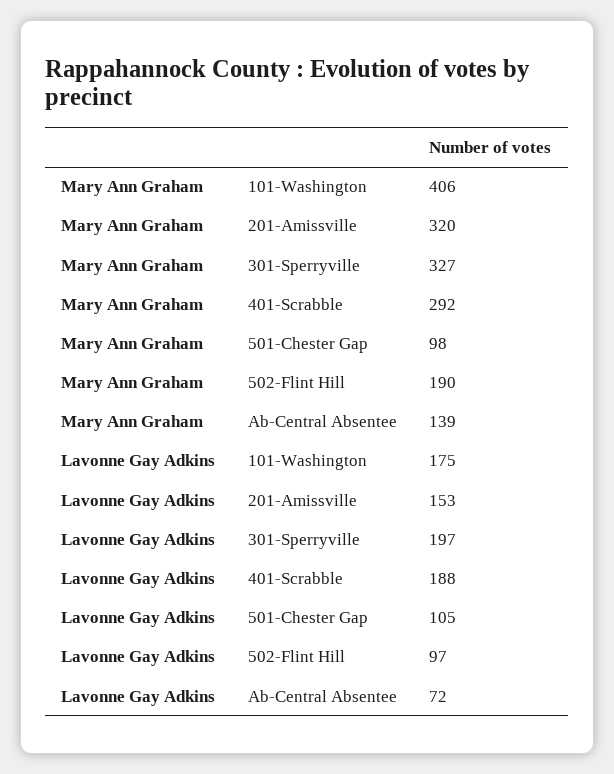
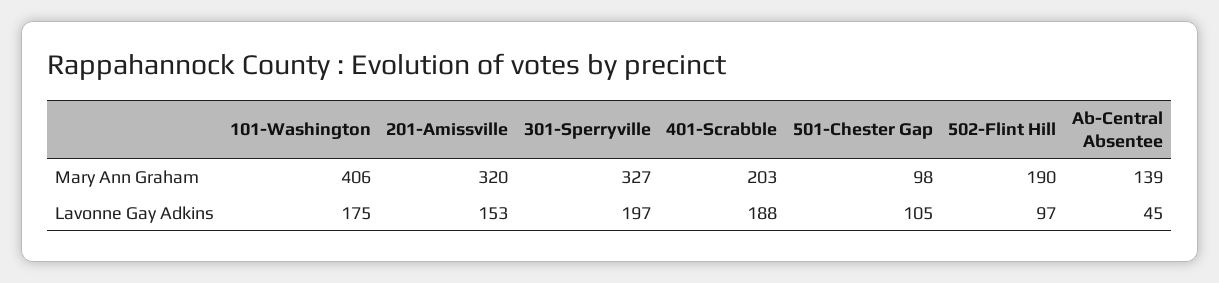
Mary Ann Graham, 401-Scrabble: 292 -> 203
Lavonne Gay Adkins, Ab-Central Absentee: 72 -> 45

